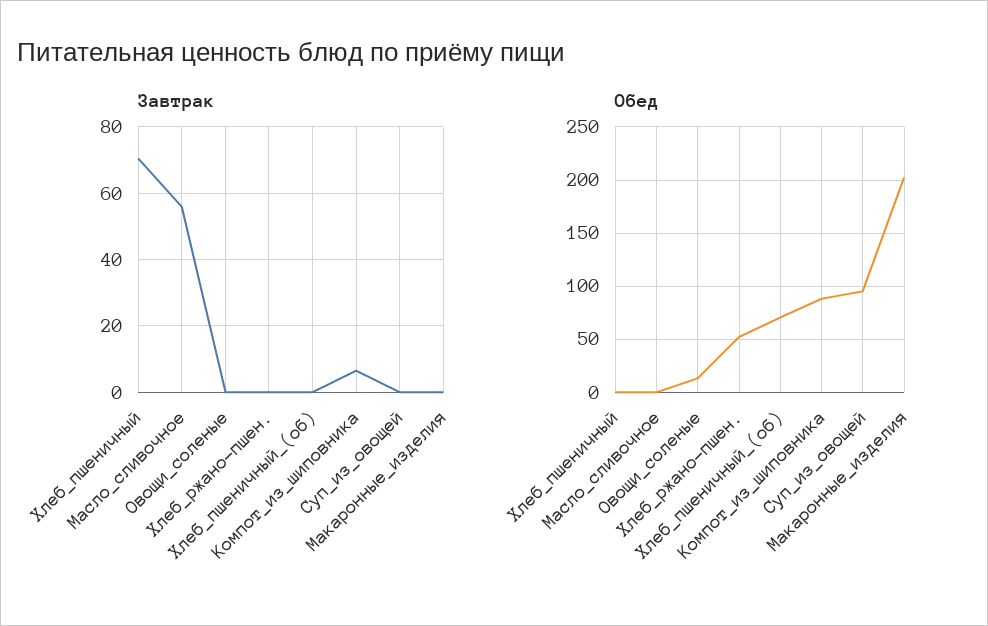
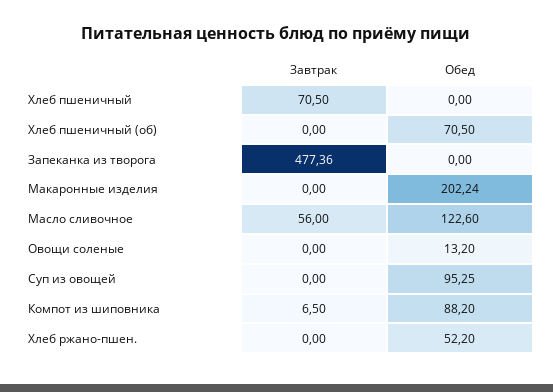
Обед, Масло_сливочное: 0 -> 122.6
Завтрак, Запеканка из творога: none -> 477.36
Обед, Запеканка из творога: none -> 0

